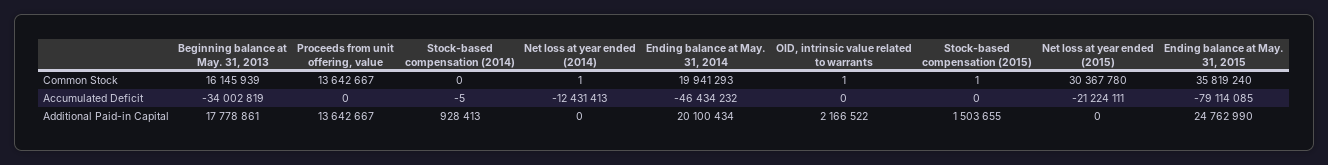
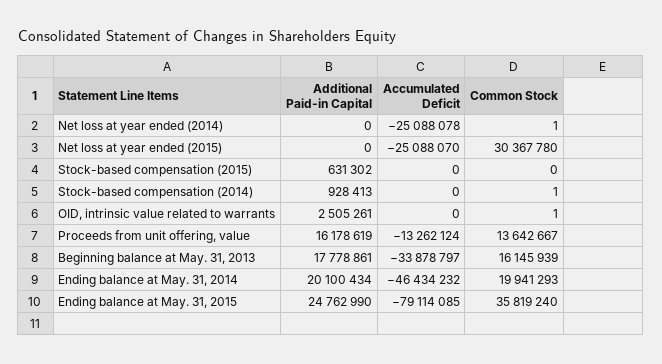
Stock-based compensation (2014), Common Stock: 0 -> 1
Stock-based compensation (2015), Common Stock: 1 -> 0
Beginning balance at May. 31, 2013, Accumulated Deficit: -34002819 -> -33878797
Proceeds from unit offering, value, Accumulated Deficit: 0 -> -13262124
Stock-based compensation (2014), Accumulated Deficit: -5 -> 0
Net loss at year ended (2014), Accumulated Deficit: -12431413 -> -25088078
Net loss at year ended (2015), Accumulated Deficit: -21224111 -> -25088070
Proceeds from unit offering, value, Additional Paid-in Capital: 13642667 -> 16178619
OID, intrinsic value related to warrants, Additional Paid-in Capital: 2166522 -> 2505261
Stock-based compensation (2015), Additional Paid-in Capital: 1503655 -> 631302

